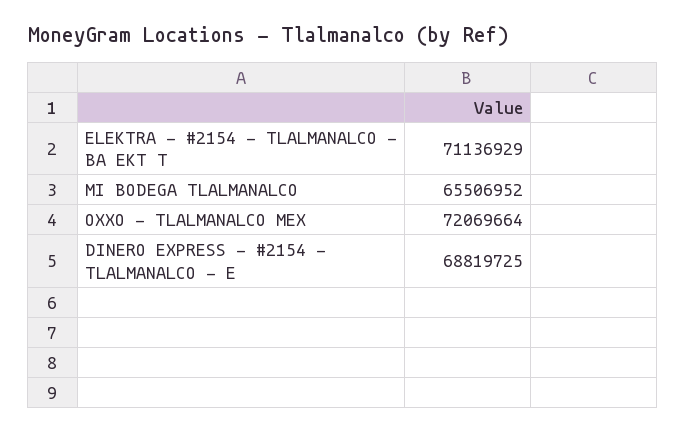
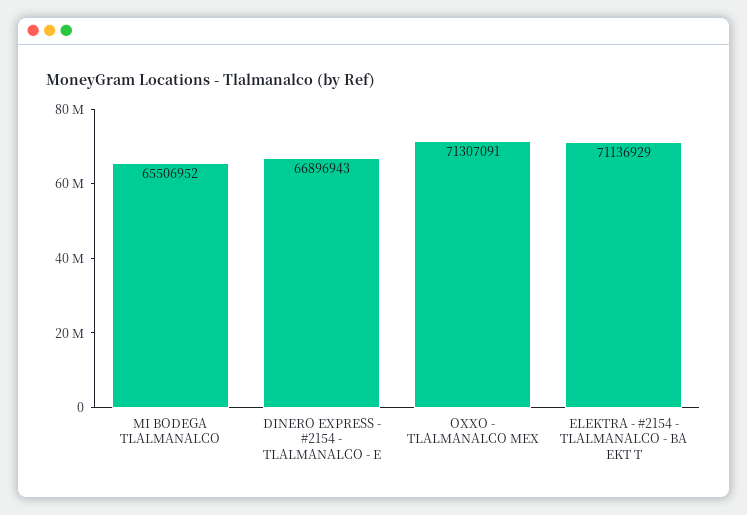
OXXO - TLALMANALCO MEX: 72069664 -> 71307091
DINERO EXPRESS - #2154 - TLALMANALCO - E: 68819725 -> 66896943

